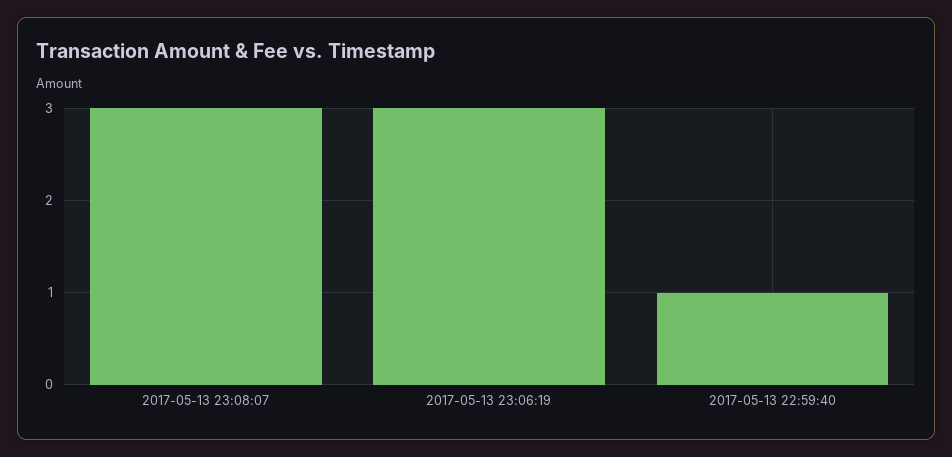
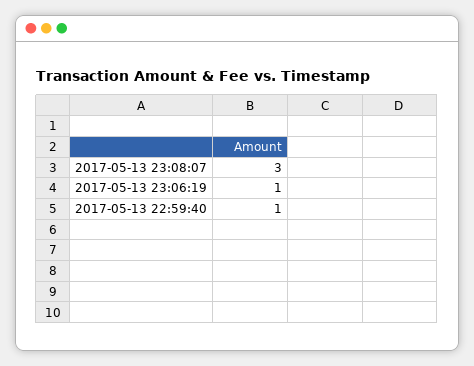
2017-05-13 23:06:19: 3 -> 1

